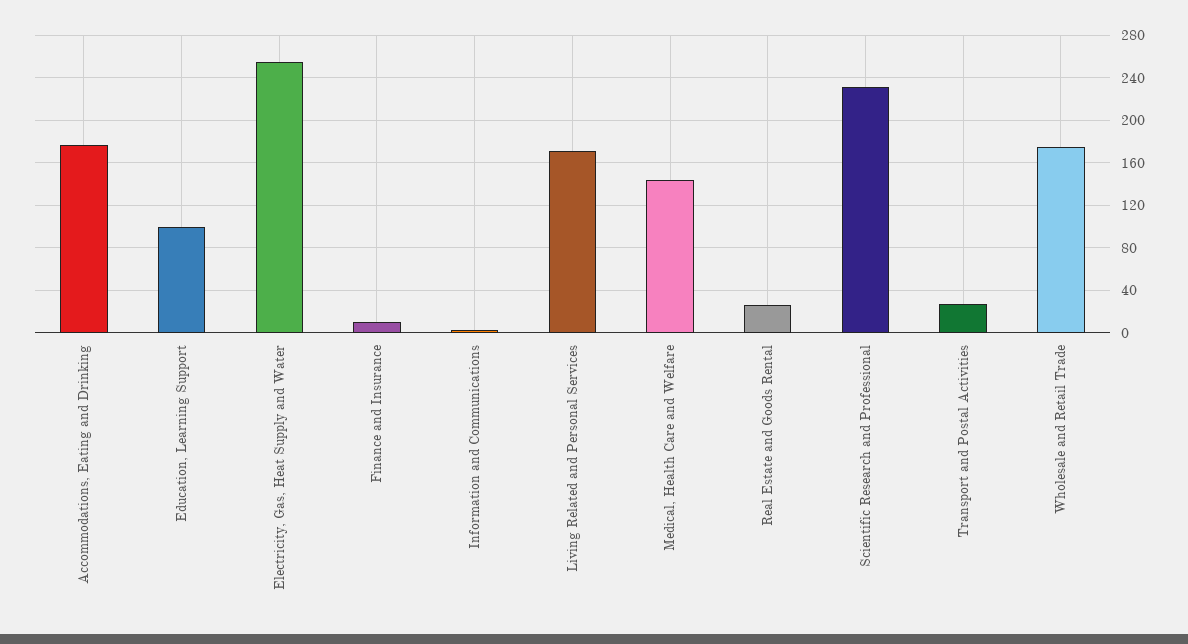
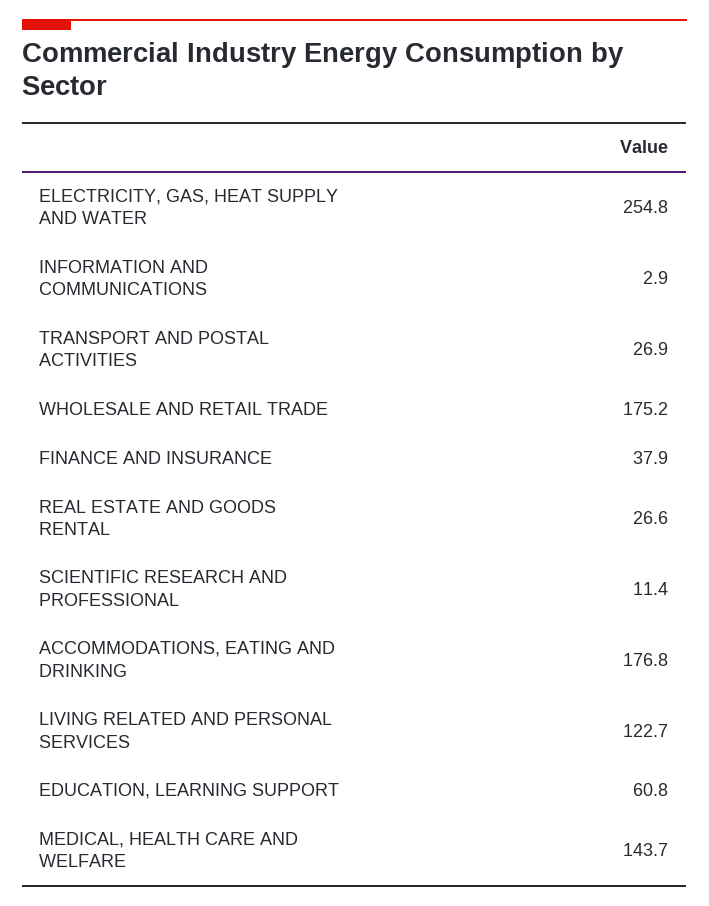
Education, Learning Support: 100 -> 60.8
Finance and Insurance: 10 -> 37.9
Living Related and Personal Services: 170 -> 122.7
Scientific Research and Professional: 230 -> 11.4

